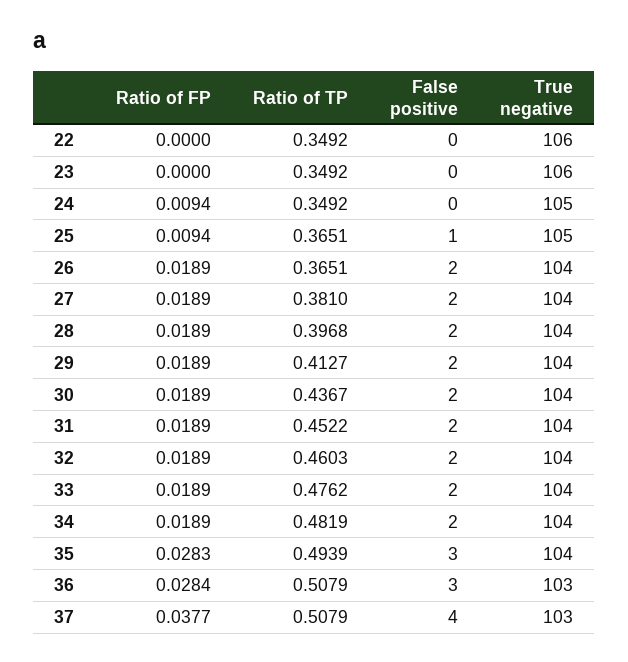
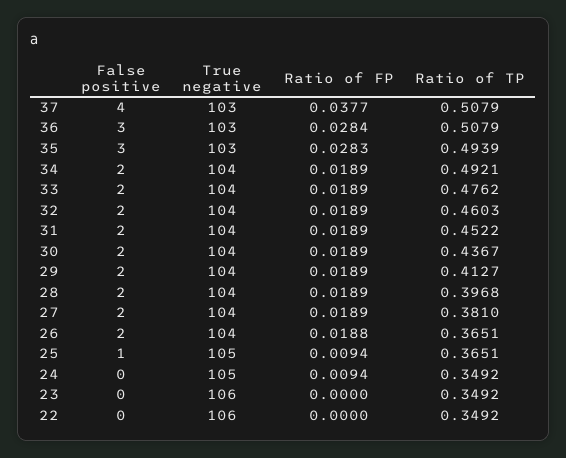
Ratio of FP, 26: 0.0189 -> 0.0188
Ratio of TP, 34: 0.4819 -> 0.4921
True negative, 35: 104 -> 103

